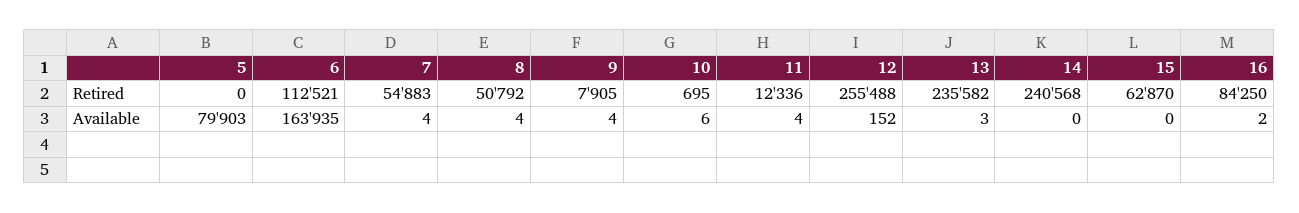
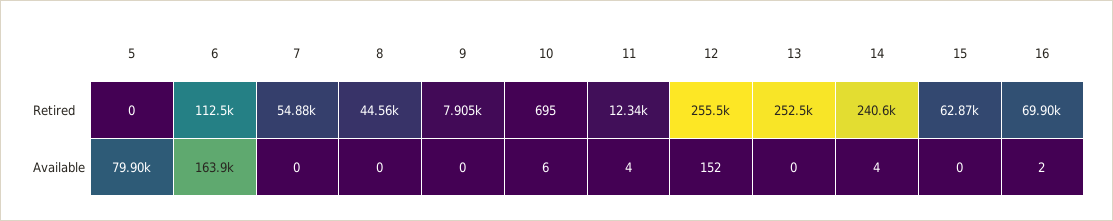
8, Retired: 50792 -> 44560
13, Retired: 235582 -> 252500
16, Retired: 84250 -> 69900
7, Available: 4 -> 0
8, Available: 4 -> 0
9, Available: 4 -> 0
13, Available: 3 -> 0
14, Available: 0 -> 4

